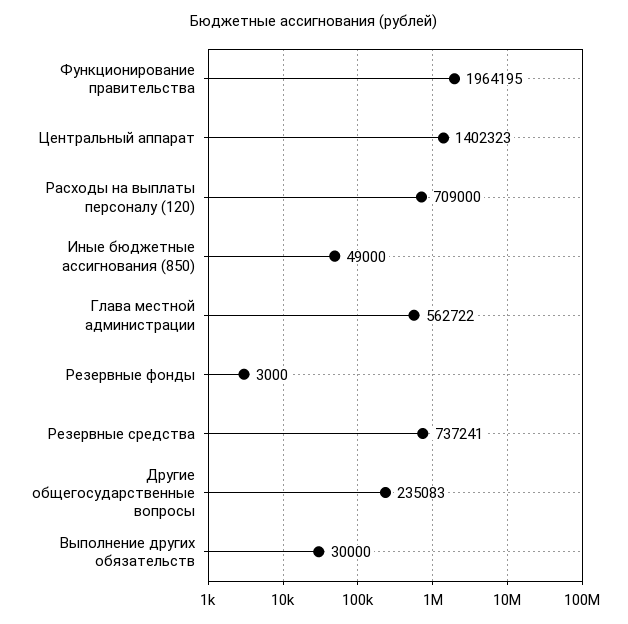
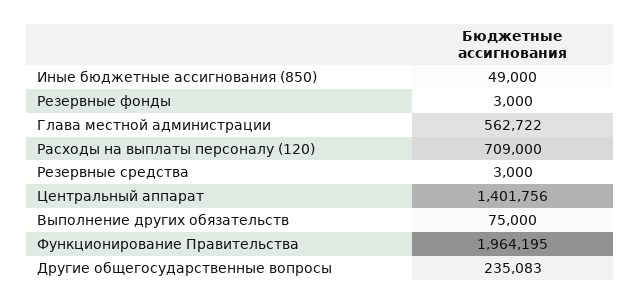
Центральный аппарат: 1402323 -> 1401756
Резервные средства: 737241 -> 3000
Выполнение других обязательств: 30000 -> 75000

